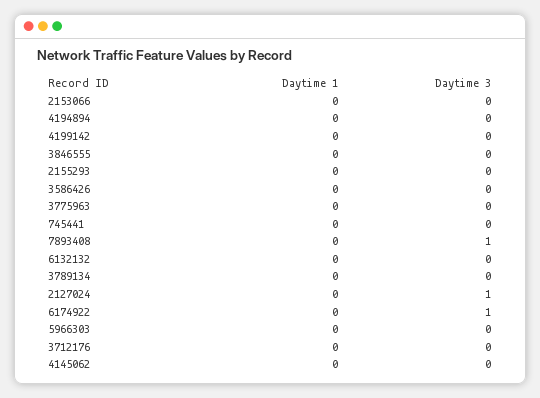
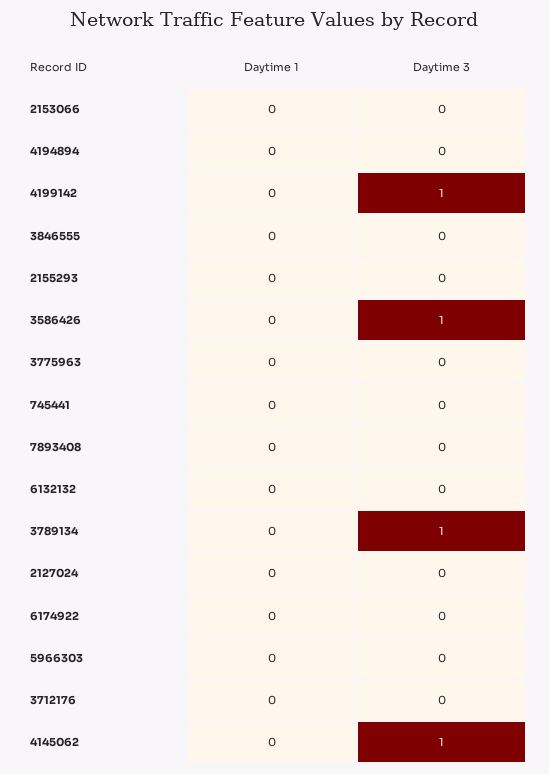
Daytime 3, 4199142: 0 -> 1
Daytime 3, 3586426: 0 -> 1
Daytime 3, 7893408: 1 -> 0
Daytime 3, 3789134: 0 -> 1
Daytime 3, 2127024: 1 -> 0
Daytime 3, 6174922: 1 -> 0
Daytime 3, 4145062: 0 -> 1

